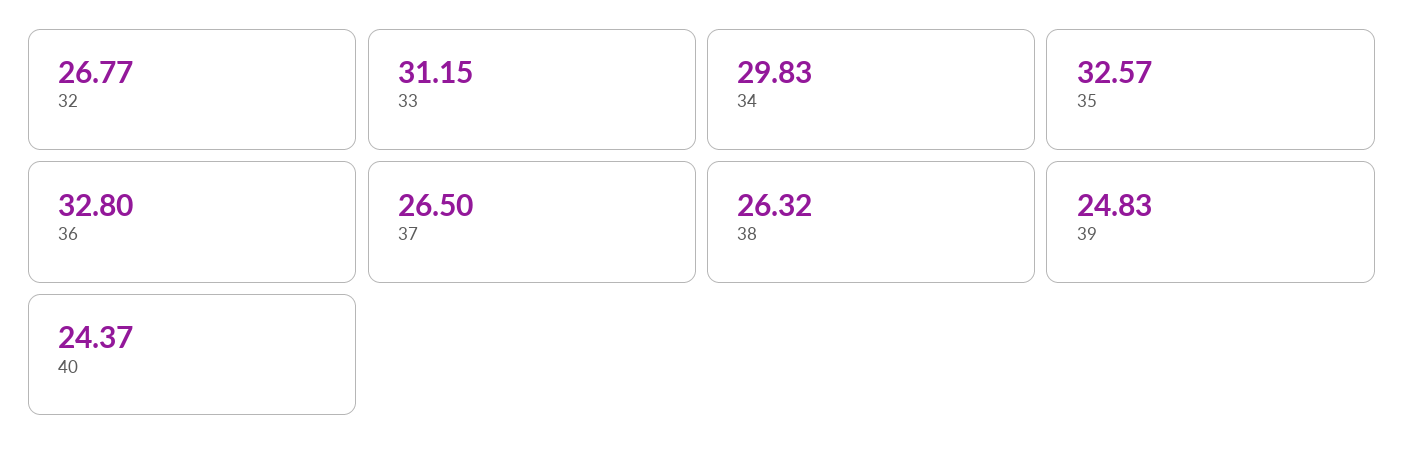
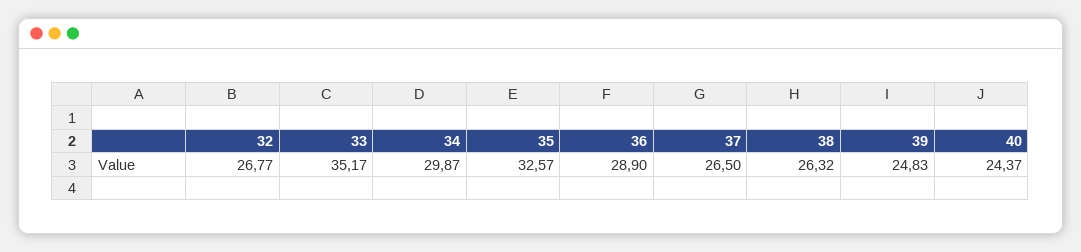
33: 31.15 -> 35.17
34: 29.83 -> 29.87
36: 32.8 -> 28.9

